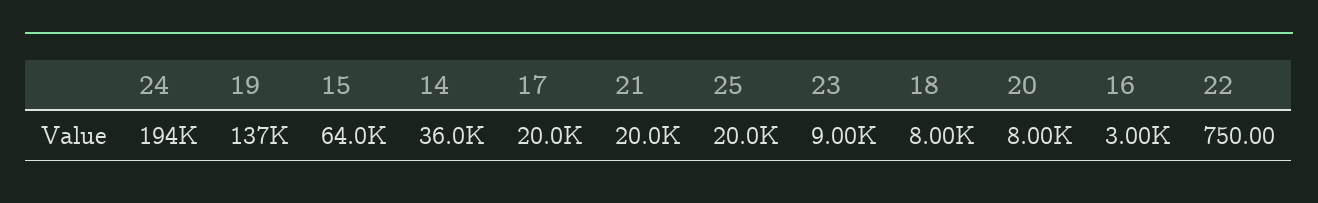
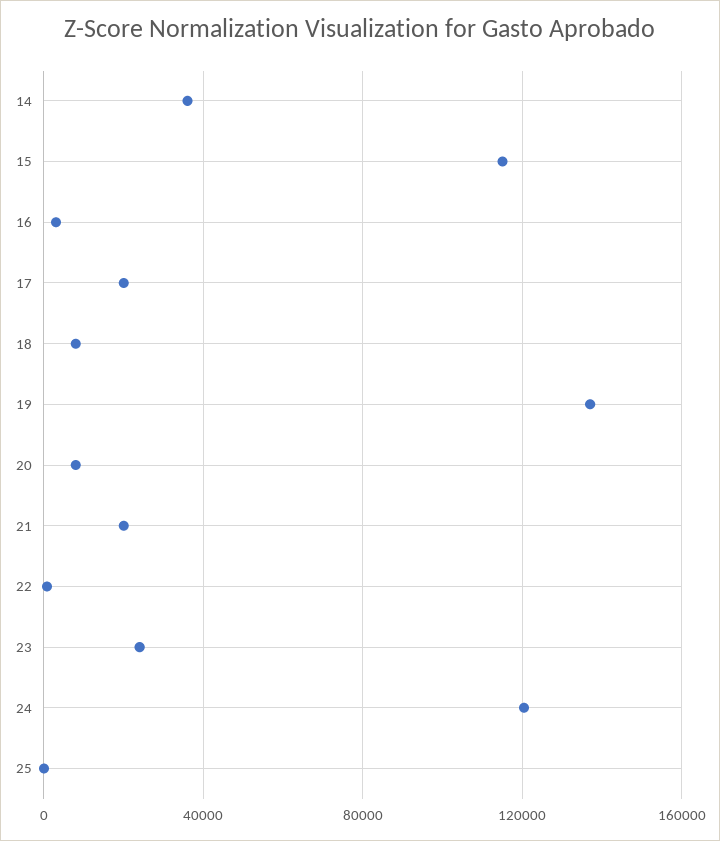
24: 194000 -> 120000
15: 64000 -> 115000
25: 20000 -> 0
23: 9000 -> 25000

